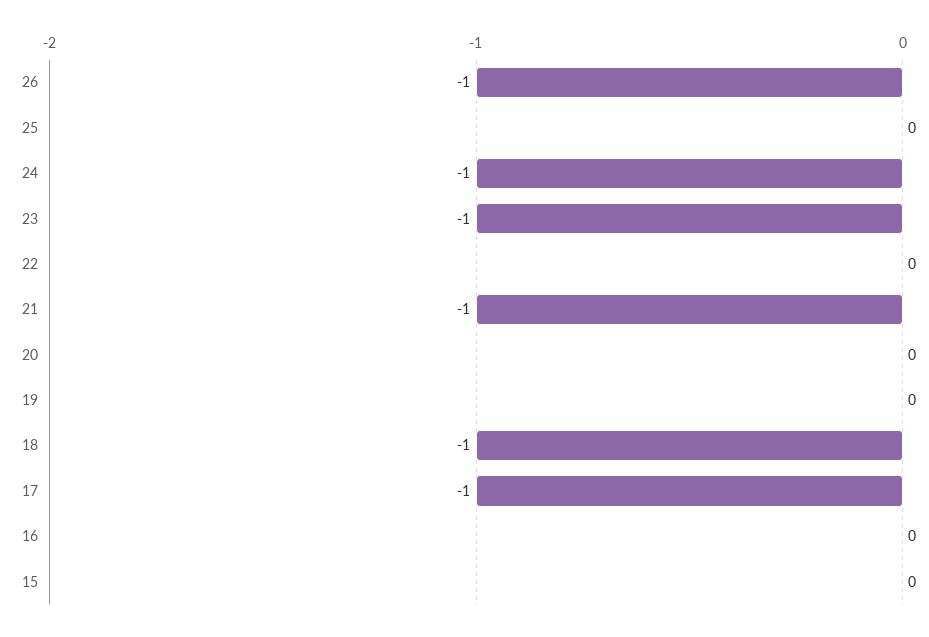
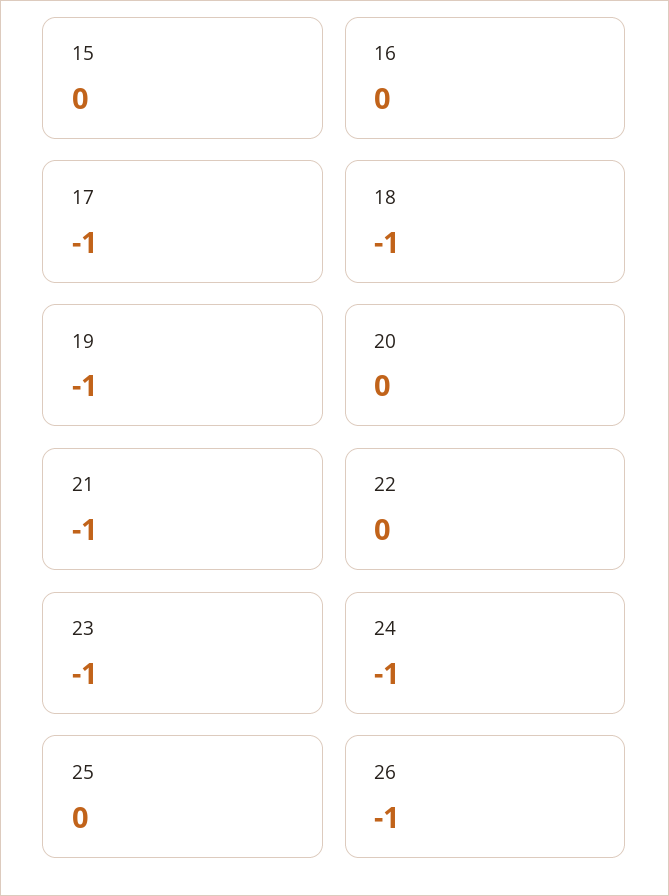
19: 0 -> -1

